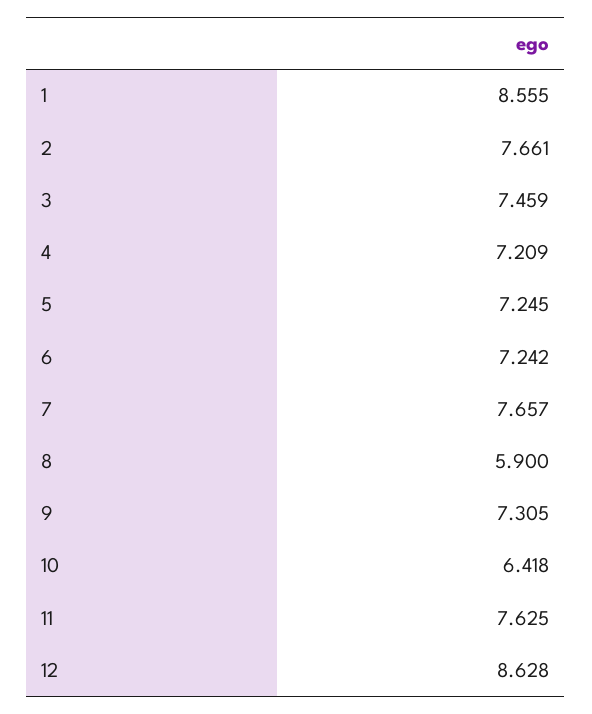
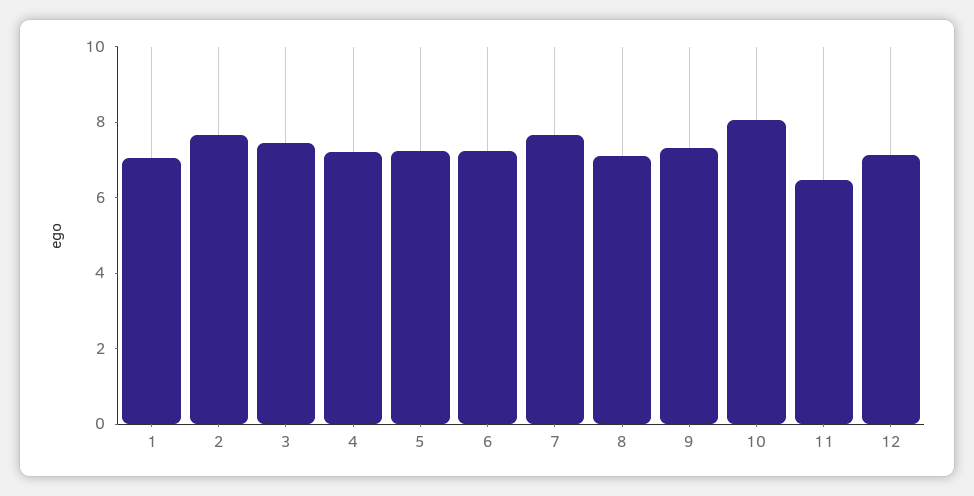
1: 8.555 -> 7
8: 5.9 -> 7
10: 6.418 -> 8
11: 7.625 -> 6.5
12: 8.628 -> 7

